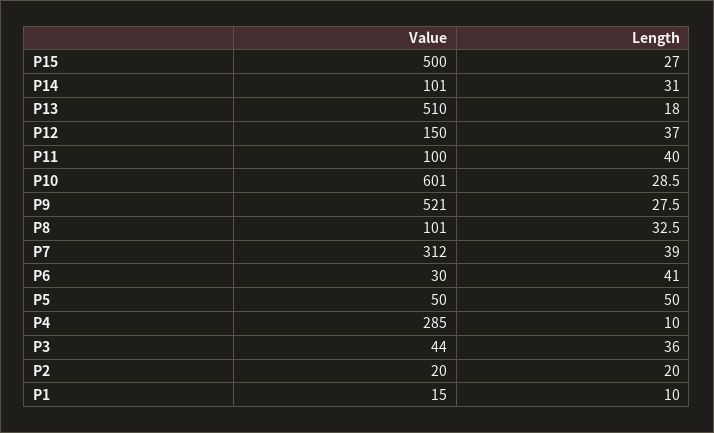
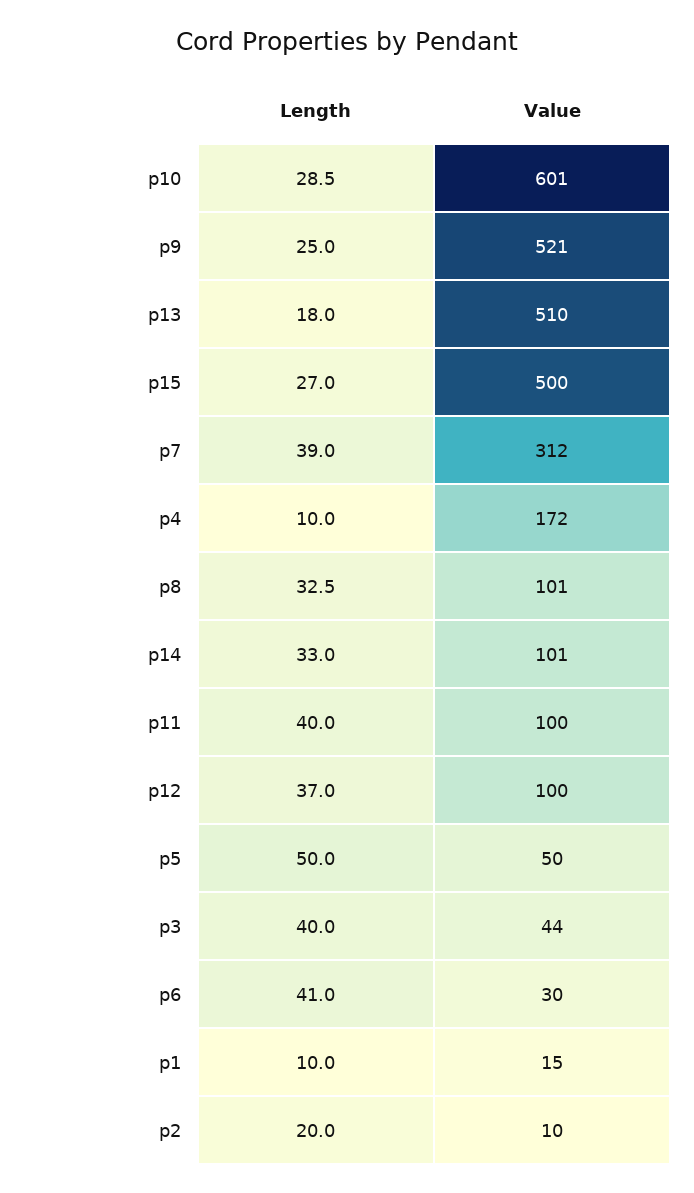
Length, P14: 31 -> 33
Value, P12: 150 -> 100
Length, P9: 27.5 -> 25
Value, P4: 285 -> 172
Length, P3: 36 -> 40
Value, P2: 20 -> 10

